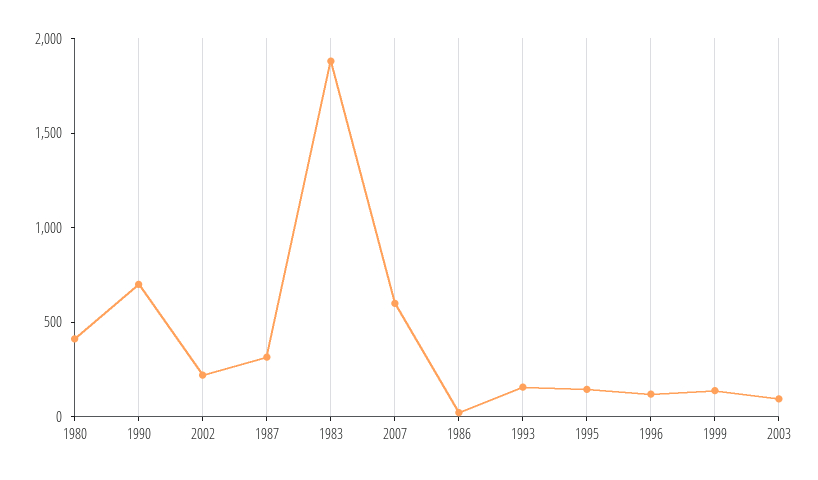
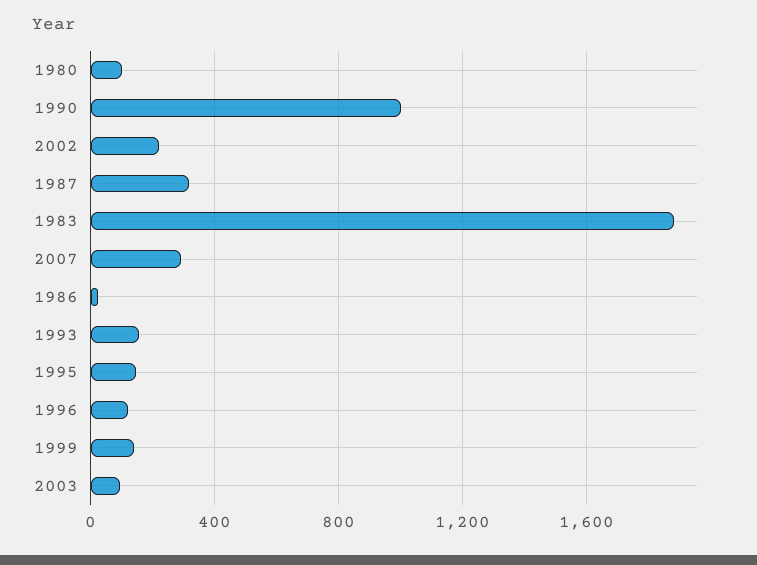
1980: 400 -> 100
1990: 700 -> 1000
2007: 600 -> 300

